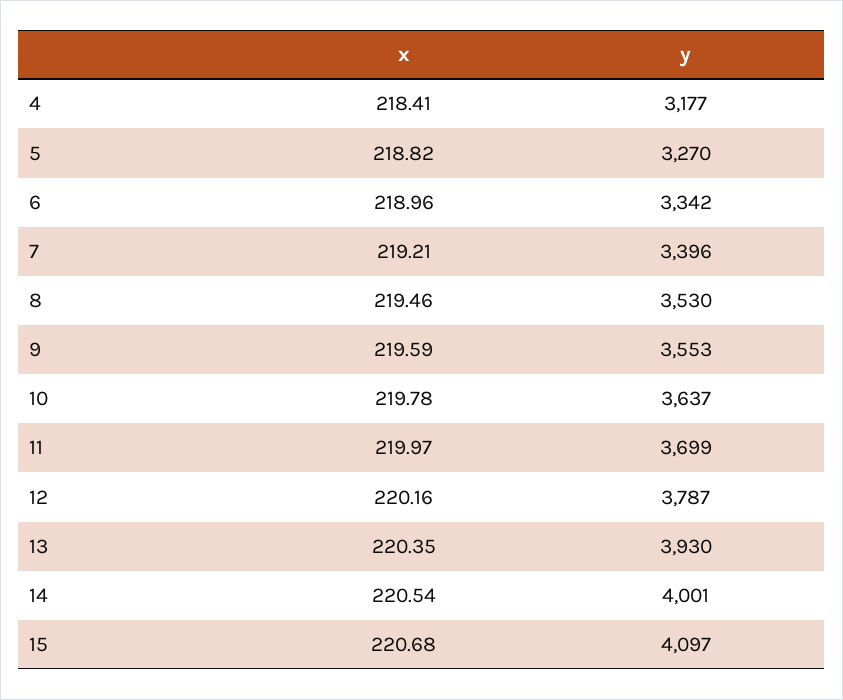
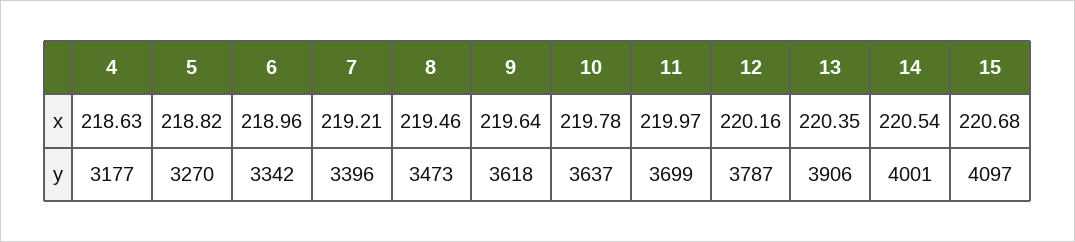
x, 4: 218.41 -> 218.63
y, 8: 3530 -> 3473
x, 9: 219.59 -> 219.64
y, 9: 3553 -> 3618
y, 13: 3930 -> 3906

